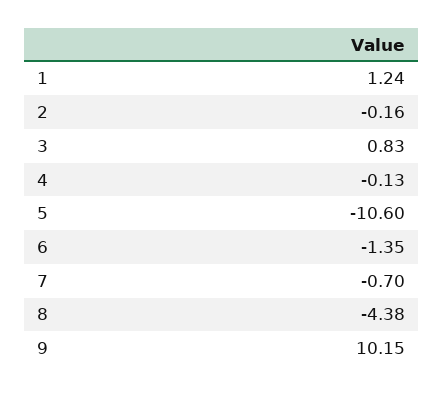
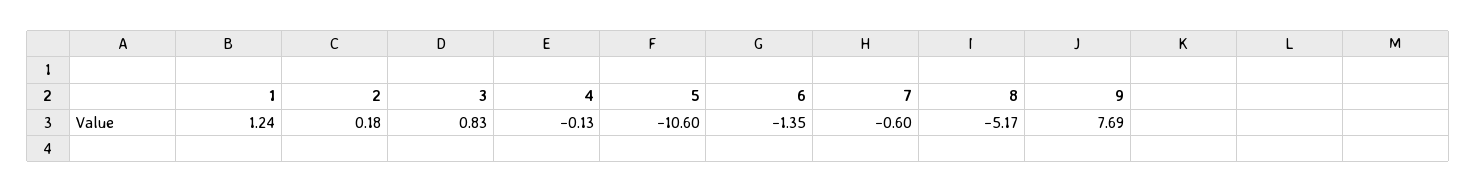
2: -0.16 -> 0.18
7: -0.7 -> -0.6
8: -4.38 -> -5.17
9: 10.15 -> 7.69

